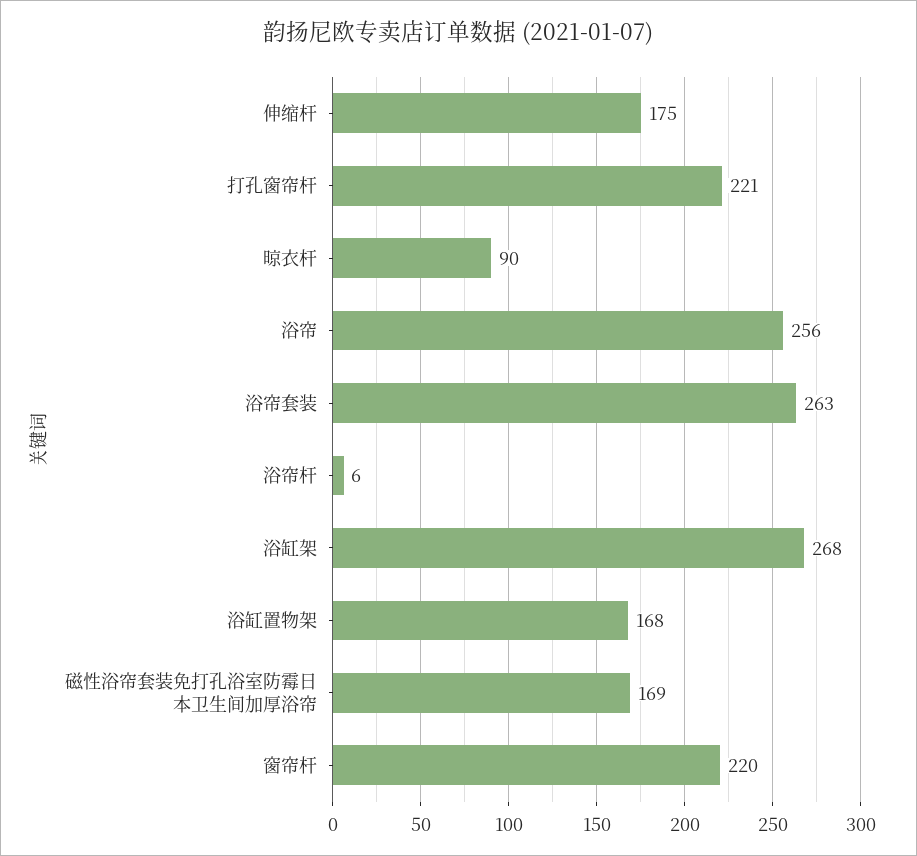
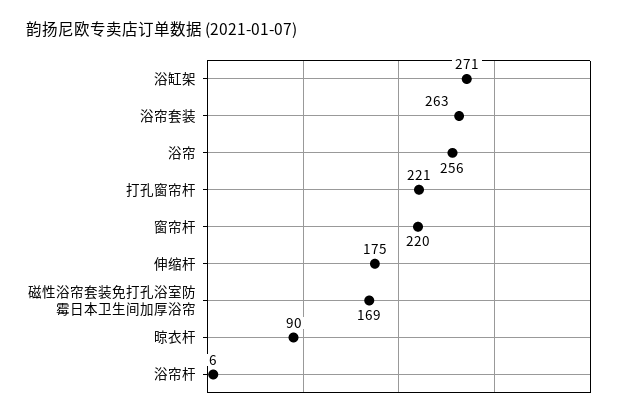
浴缸架: 268 -> 271
浴缸置物架: 168 -> none

